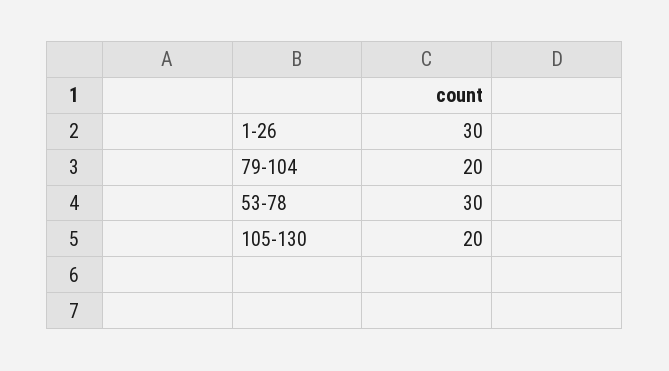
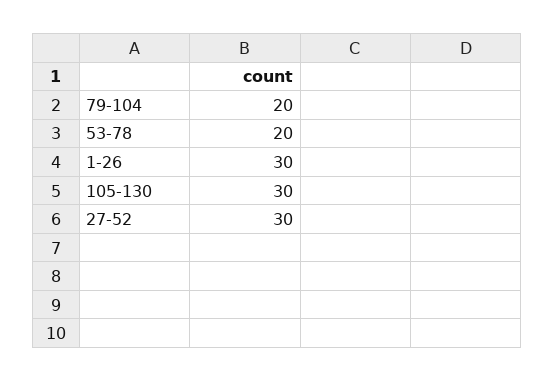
53-78: 30 -> 20
105-130: 20 -> 30
27-52: none -> 30

